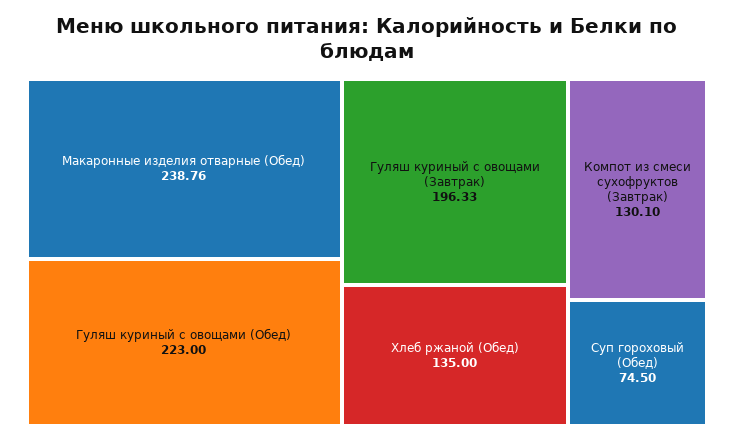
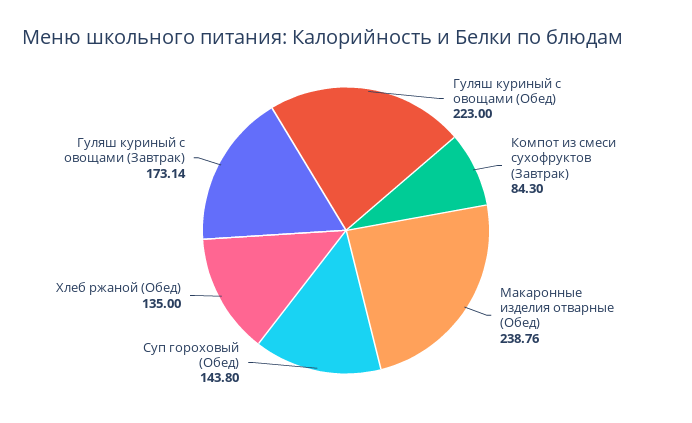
Гуляш куриный с овощами (Завтрак): 196.33 -> 173.14
Компот из смеси сухофруктов (Завтрак): 130.1 -> 84.3
Суп гороховый (Обед): 74.5 -> 143.8

